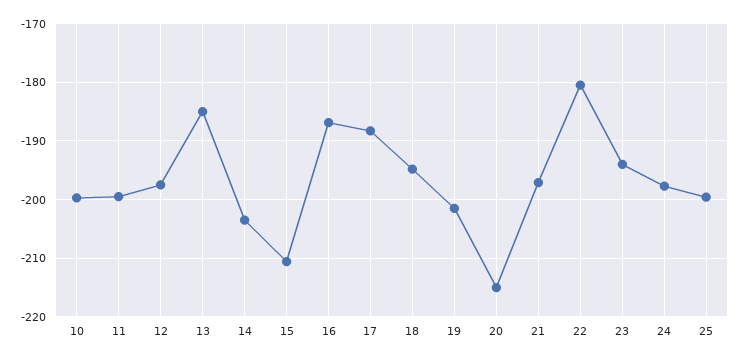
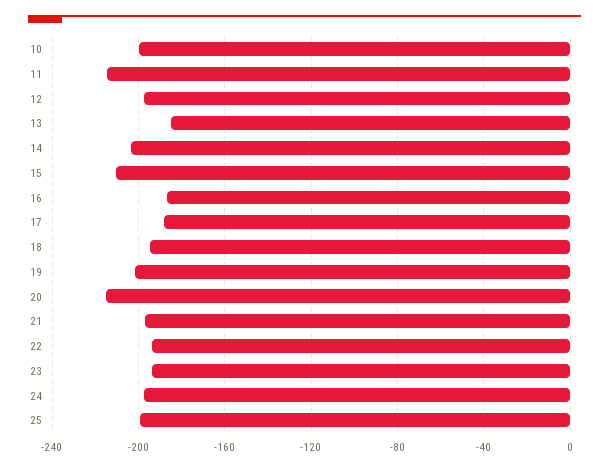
11: -200 -> -215
22: -180 -> -195

